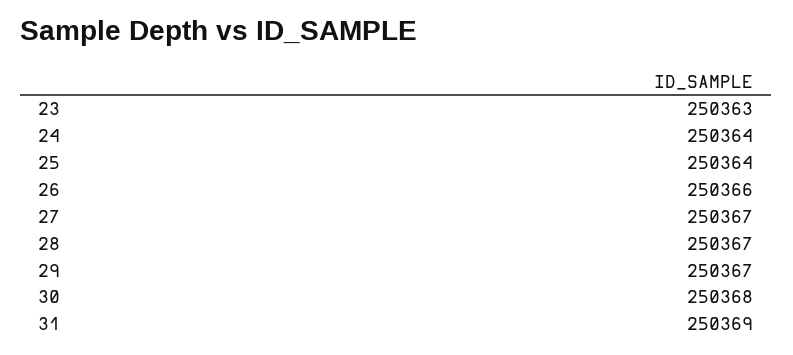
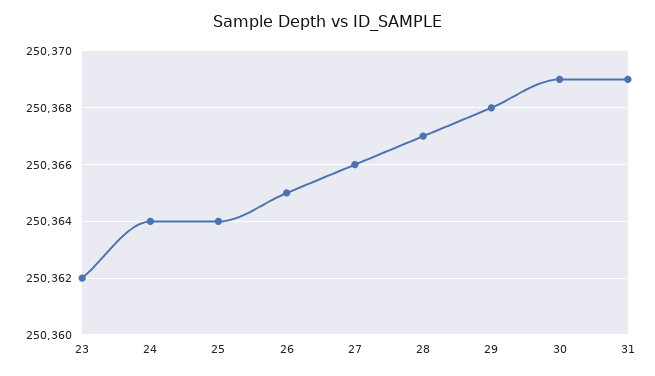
23: 250363 -> 250362
26: 250366 -> 250365
27: 250367 -> 250366
29: 250367 -> 250368
30: 250368 -> 250369

